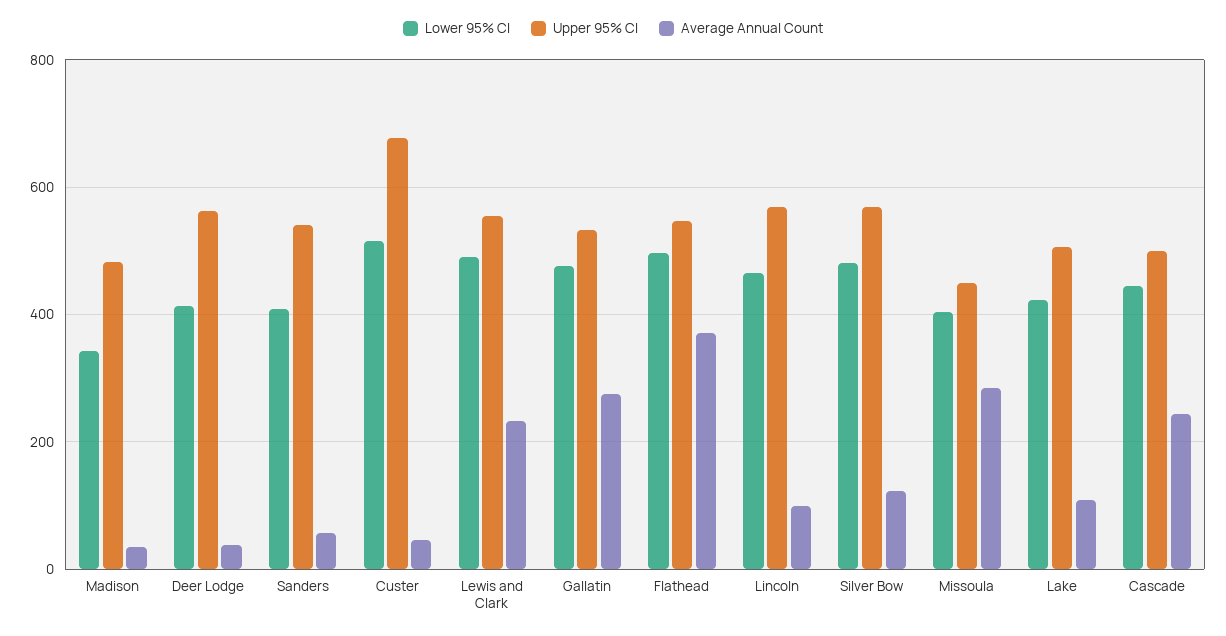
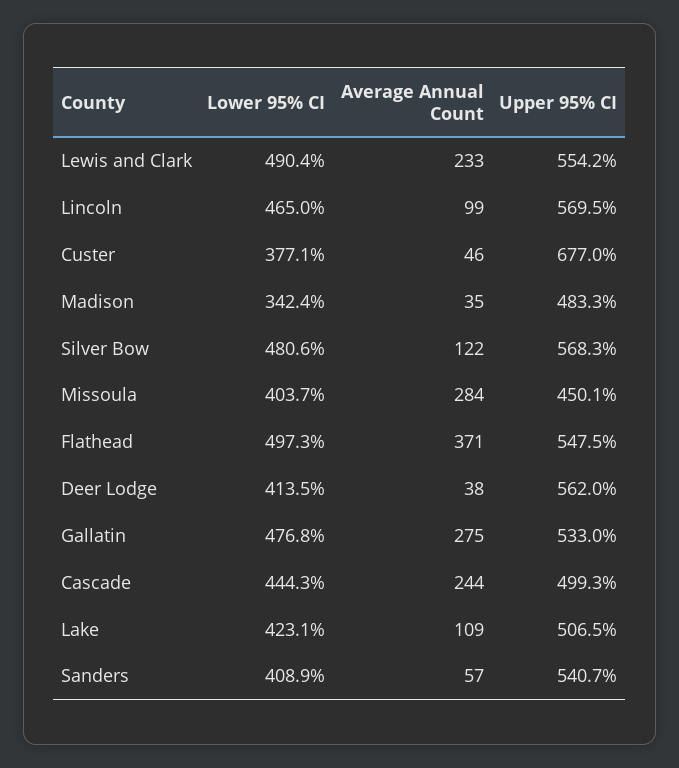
Lower 95% CI, Custer: 520 -> 377.1

